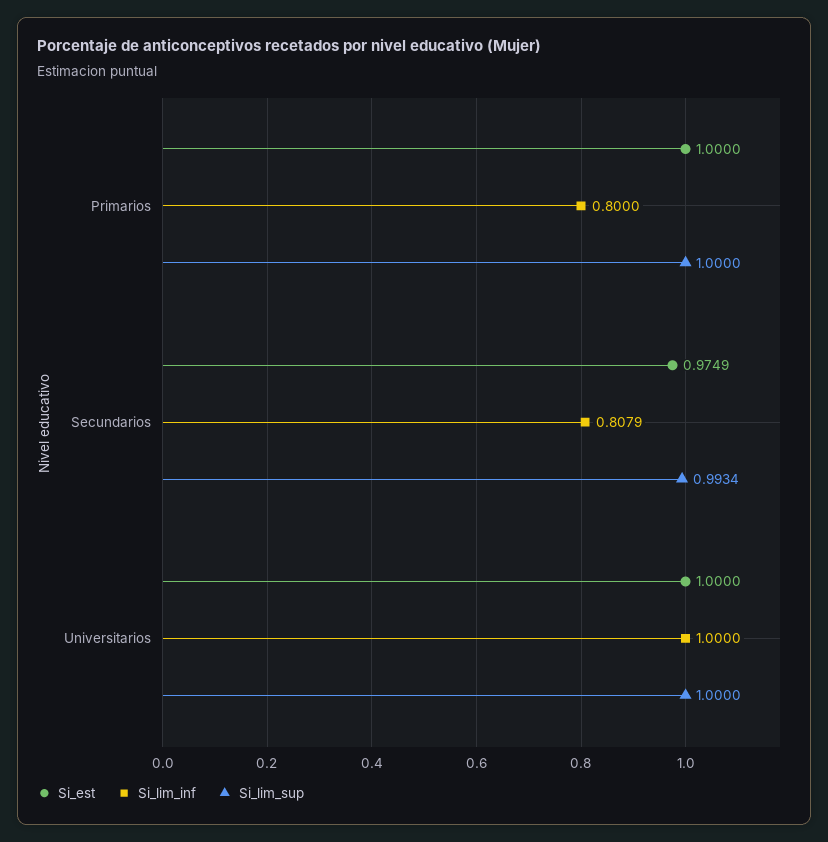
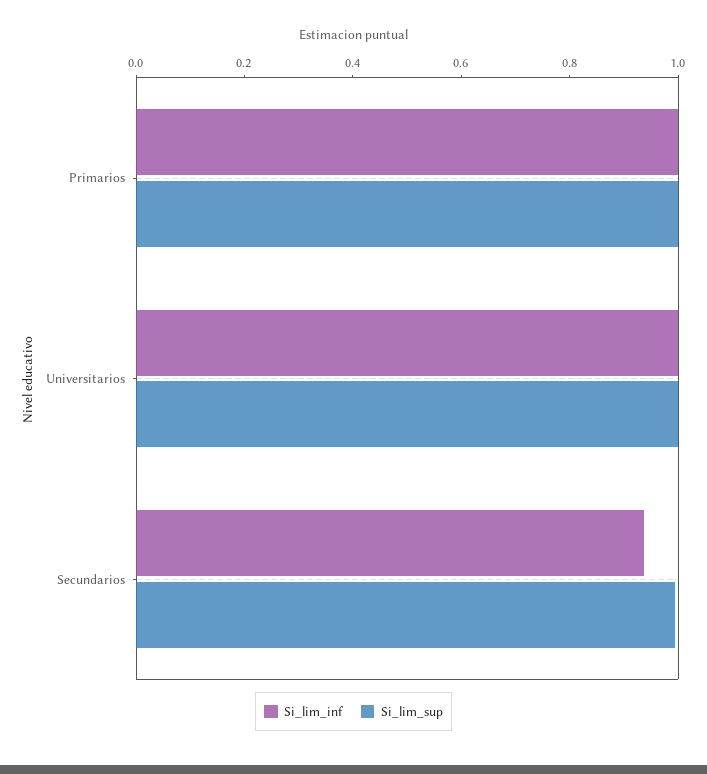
Si_est, Primarios: 1 -> none
Si_lim_inf, Primarios: 0.8 -> 1
Si_est, Secundarios: 0.9749 -> none
Si_lim_inf, Secundarios: 0.8079 -> 0.95
Si_est, Universitarios: 1 -> none

